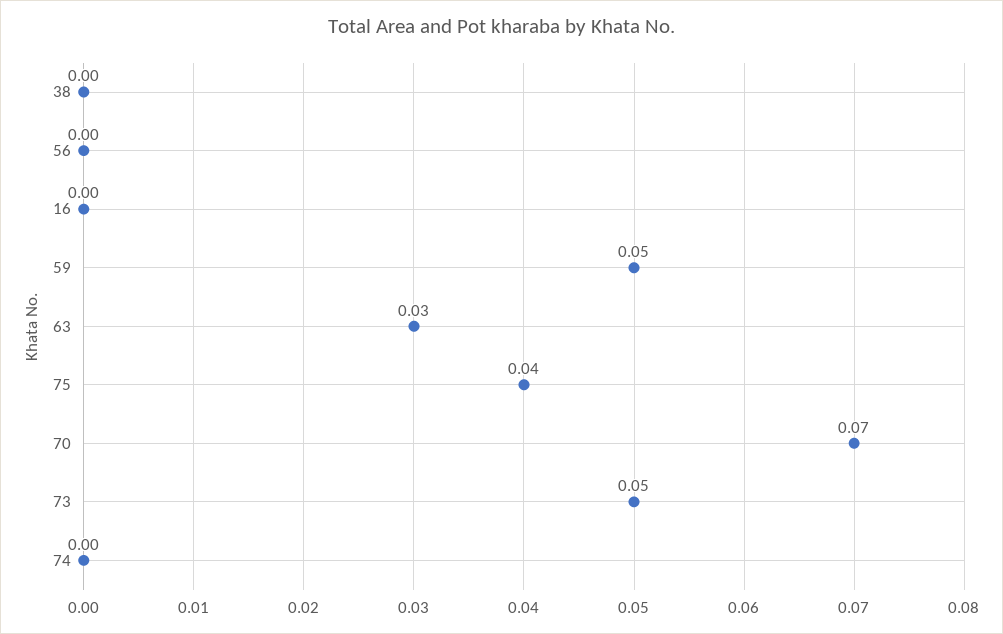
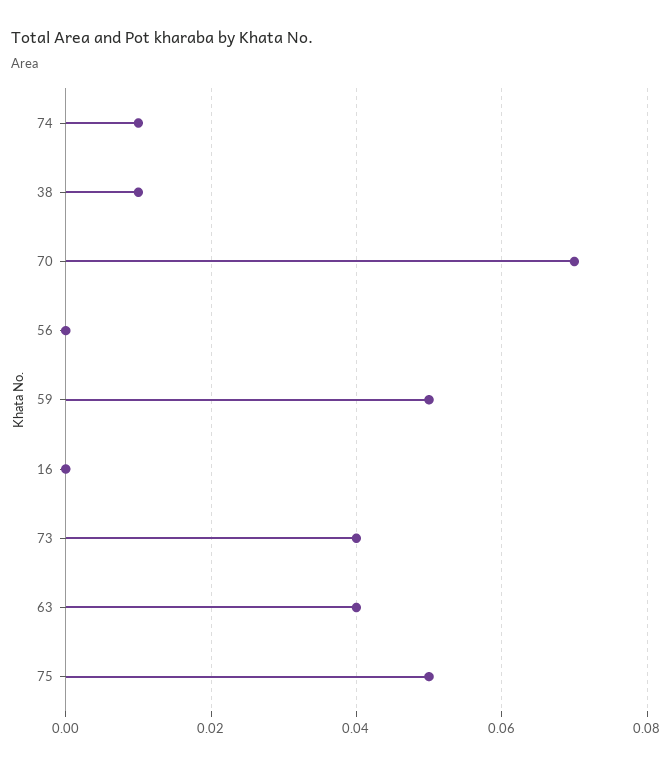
38: 0 -> 0.01
63: 0.03 -> 0.04
75: 0.04 -> 0.05
73: 0.05 -> 0.04
74: 0 -> 0.01

